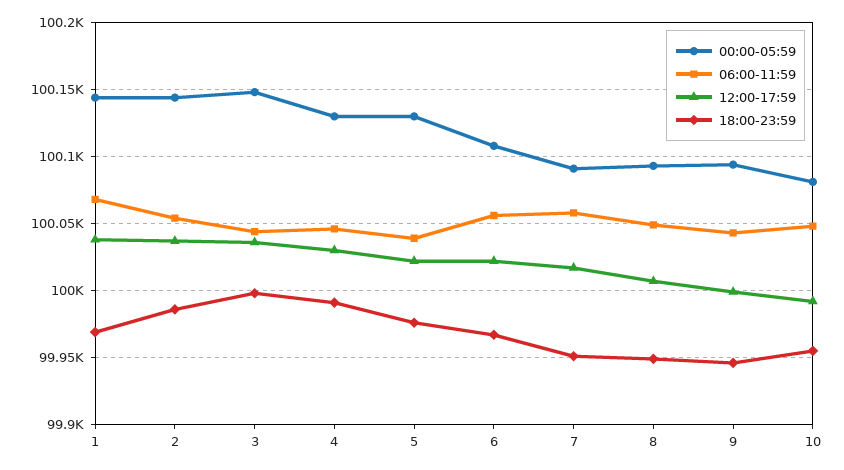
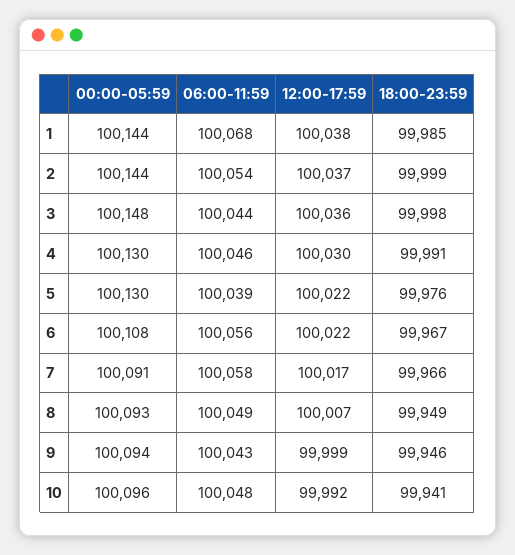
18:00-23:59, 1: 99970 -> 99985
18:00-23:59, 2: 99985 -> 99999
18:00-23:59, 7: 99950 -> 99966
00:00-05:59, 10: 100080 -> 100096
18:00-23:59, 10: 99955 -> 99941

